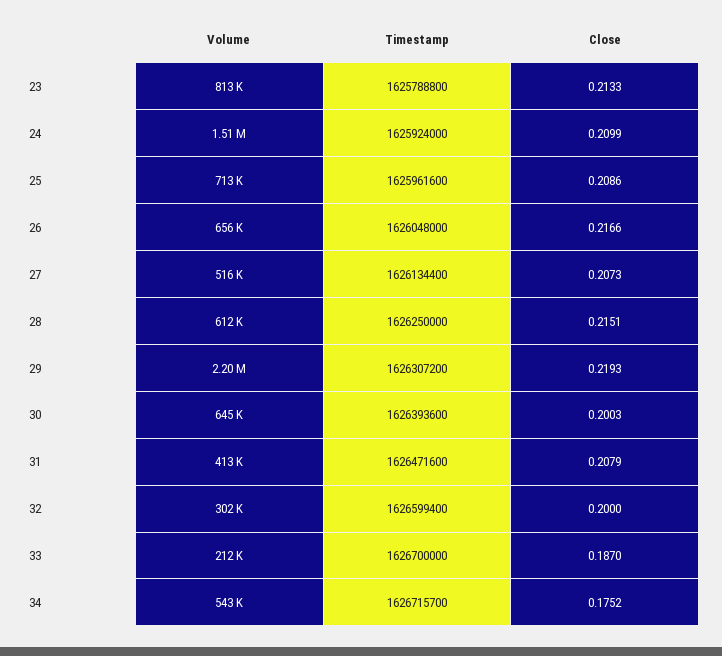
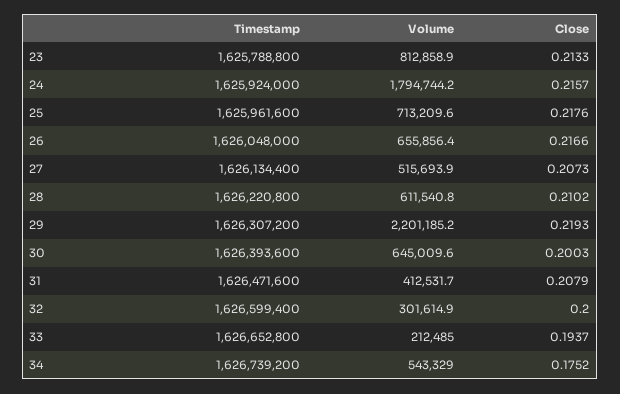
Volume, 24: 1510000 -> 1794744.2
Close, 24: 0.2099 -> 0.2157
Close, 25: 0.2086 -> 0.2176
Timestamp, 28: 1626250000 -> 1626220800
Close, 28: 0.2151 -> 0.2102
Timestamp, 33: 1626700000 -> 1626652800
Close, 33: 0.187 -> 0.1937
Timestamp, 34: 1626715700 -> 1626739200

